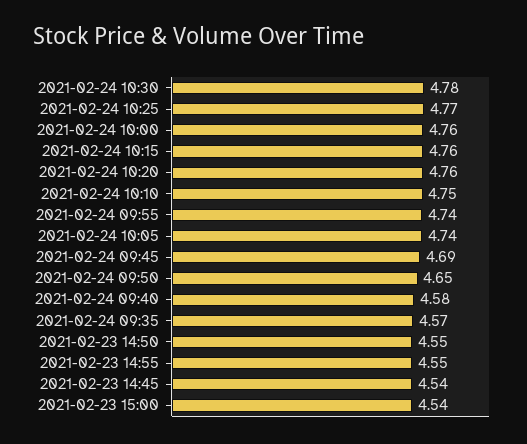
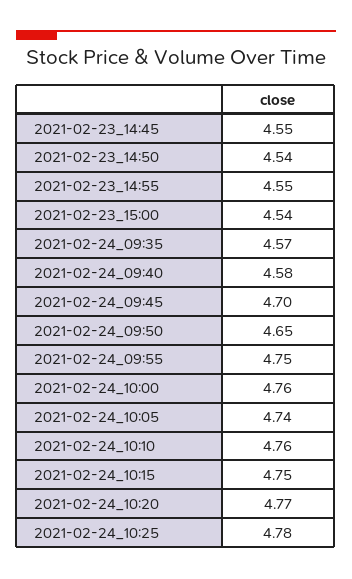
2021-02-24 10:30: 4.78 -> none
2021-02-24 10:25: 4.77 -> 4.78
2021-02-24 10:15: 4.76 -> 4.75
2021-02-24 10:20: 4.76 -> 4.77
2021-02-24 10:10: 4.75 -> 4.76
2021-02-24 09:55: 4.74 -> 4.75
2021-02-24 09:45: 4.69 -> 4.7
2021-02-23 14:50: 4.55 -> 4.54
2021-02-23 14:45: 4.54 -> 4.55

